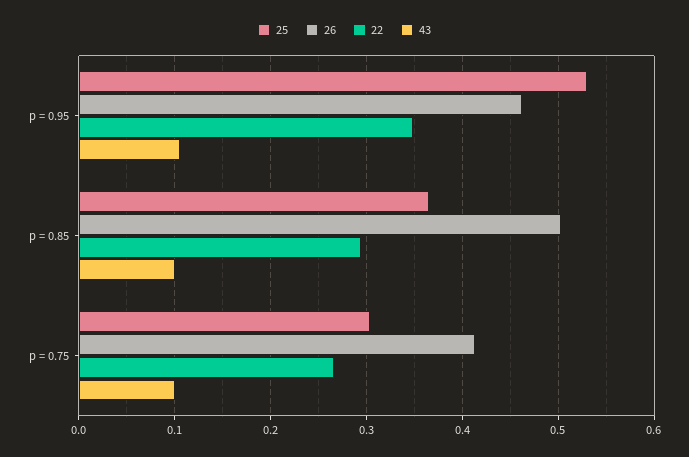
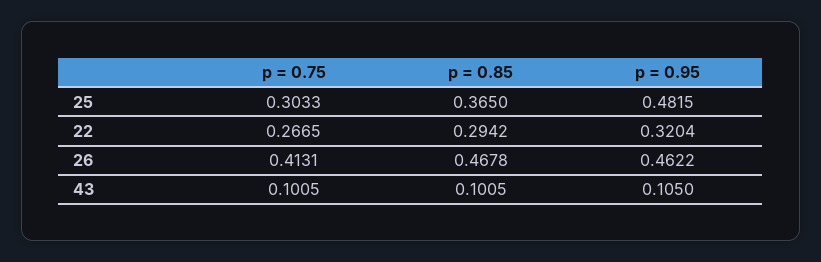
25, p = 0.95: 0.53 -> 0.4815
22, p = 0.95: 0.35 -> 0.3204
26, p = 0.85: 0.5 -> 0.4678

